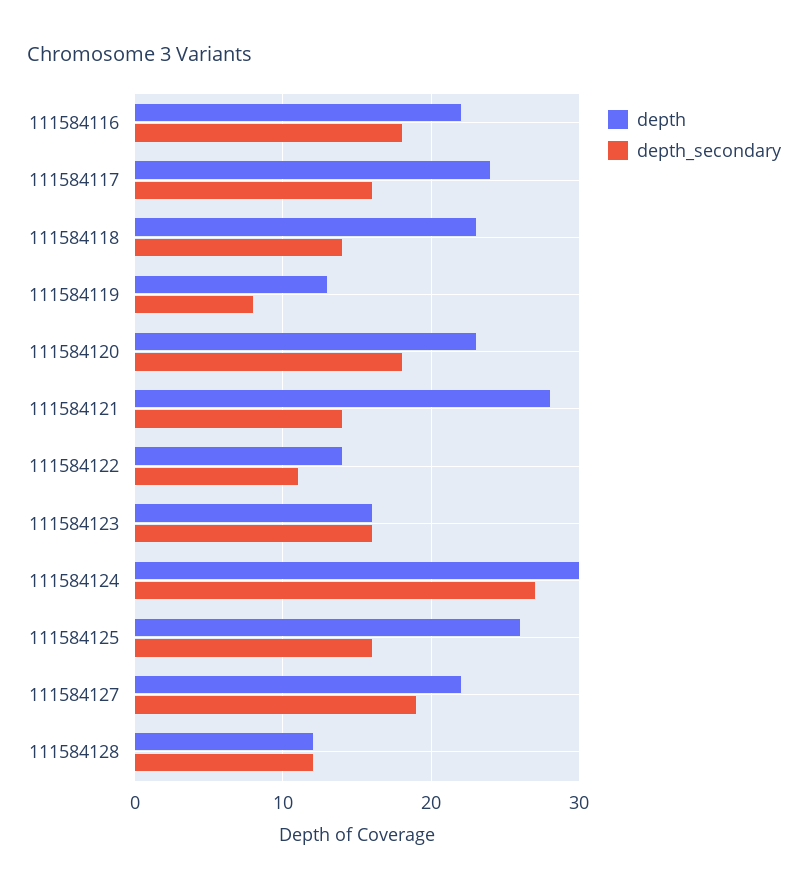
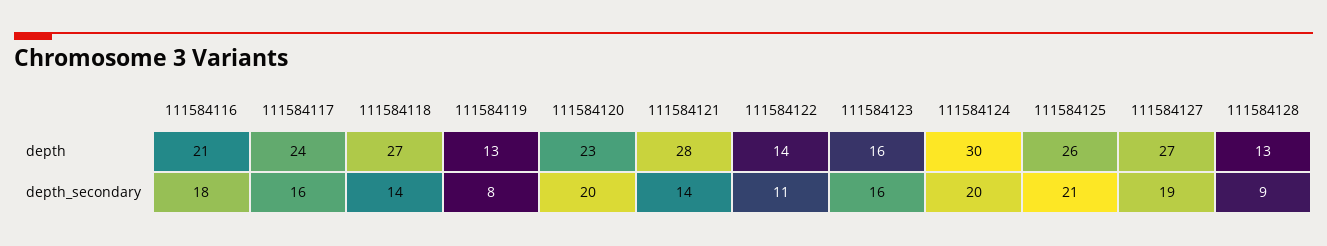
depth, 111584116: 22 -> 21
depth, 111584118: 23 -> 27
depth_secondary, 111584120: 18 -> 20
depth_secondary, 111584124: 27 -> 20
depth_secondary, 111584125: 16 -> 21
depth, 111584127: 22 -> 27
depth, 111584128: 12 -> 13
depth_secondary, 111584128: 12 -> 9

